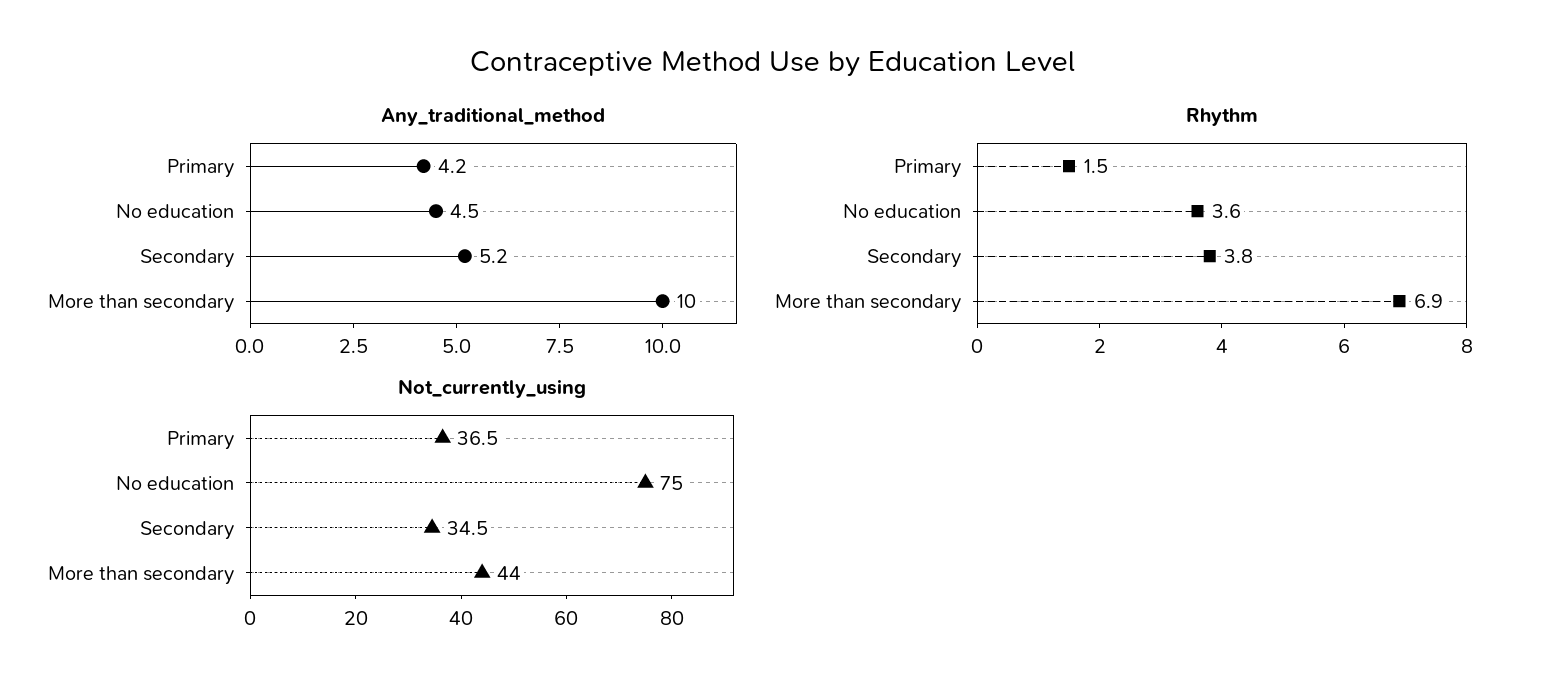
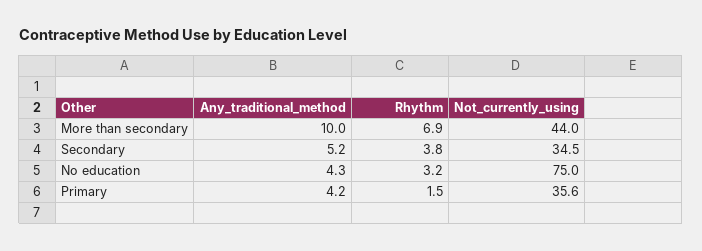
Any_traditional_method, No education: 4.5 -> 4.3
Rhythm, No education: 3.6 -> 3.2
Not_currently_using, Primary: 36.5 -> 35.6

